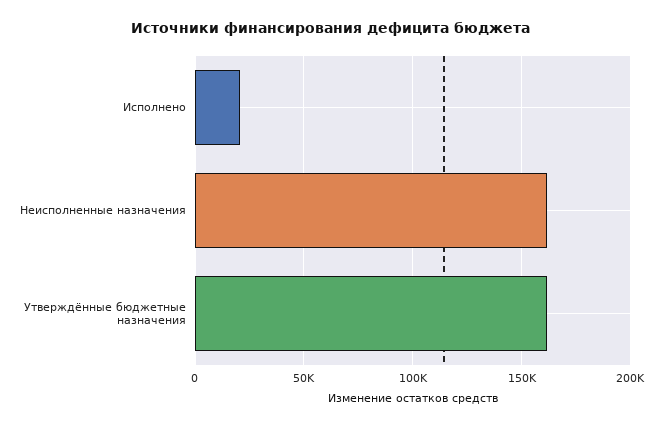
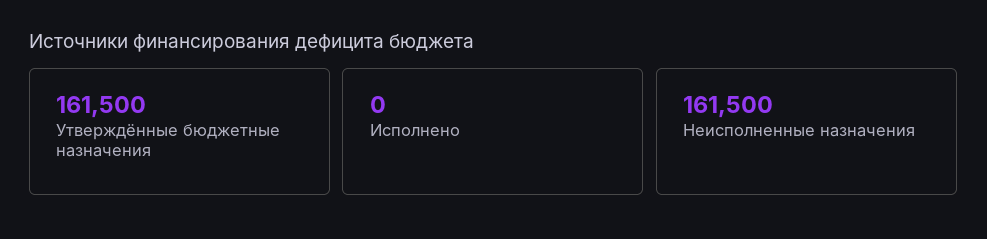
Исполнено: 20000 -> 0

